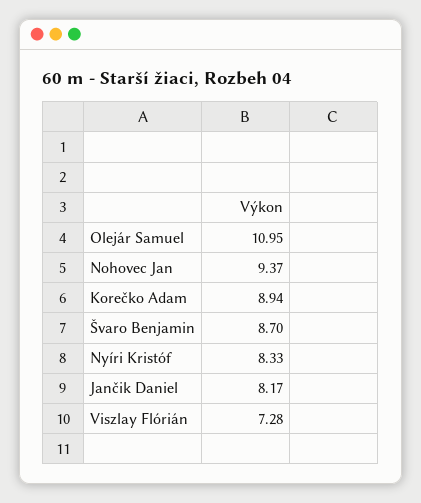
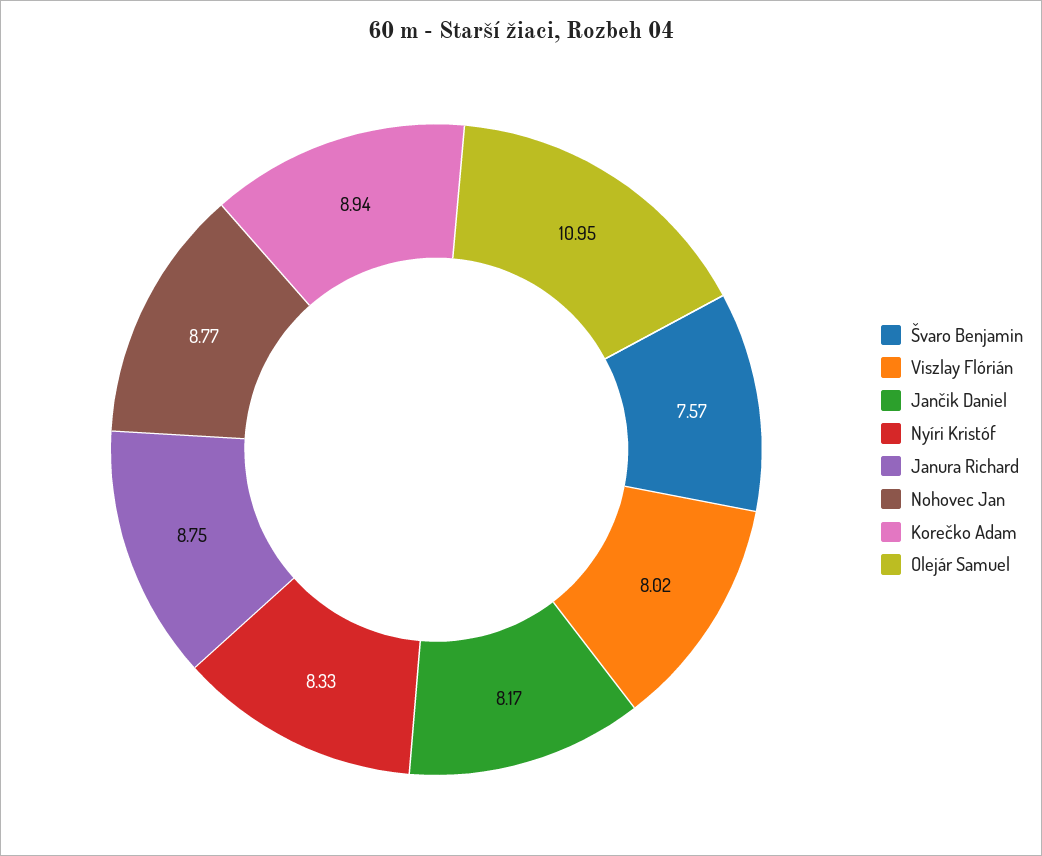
Nohovec Jan: 9.37 -> 8.77
Švaro Benjamin: 8.7 -> 7.57
Viszlay Flórián: 7.28 -> 8.02
Janura Richard: none -> 8.75

